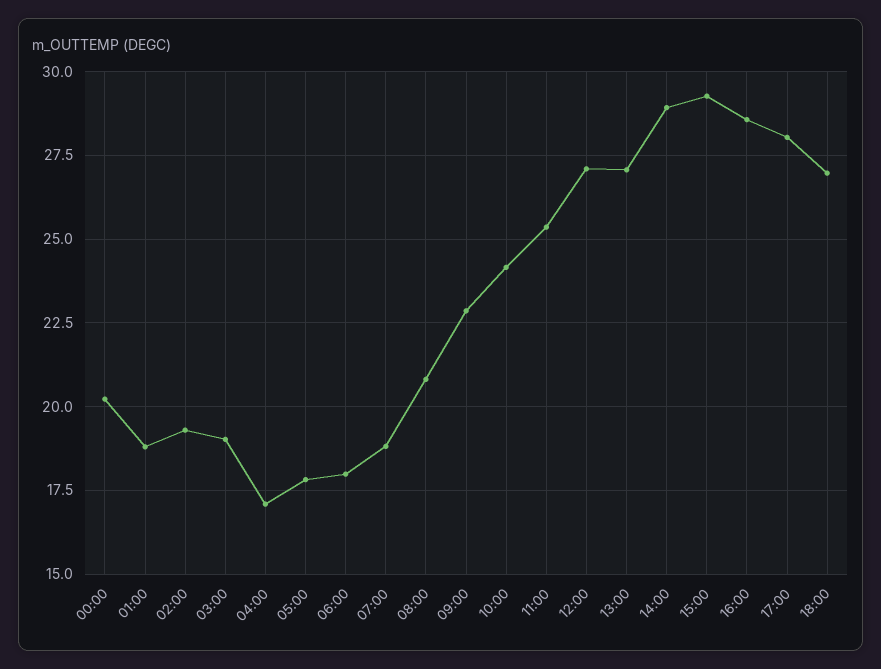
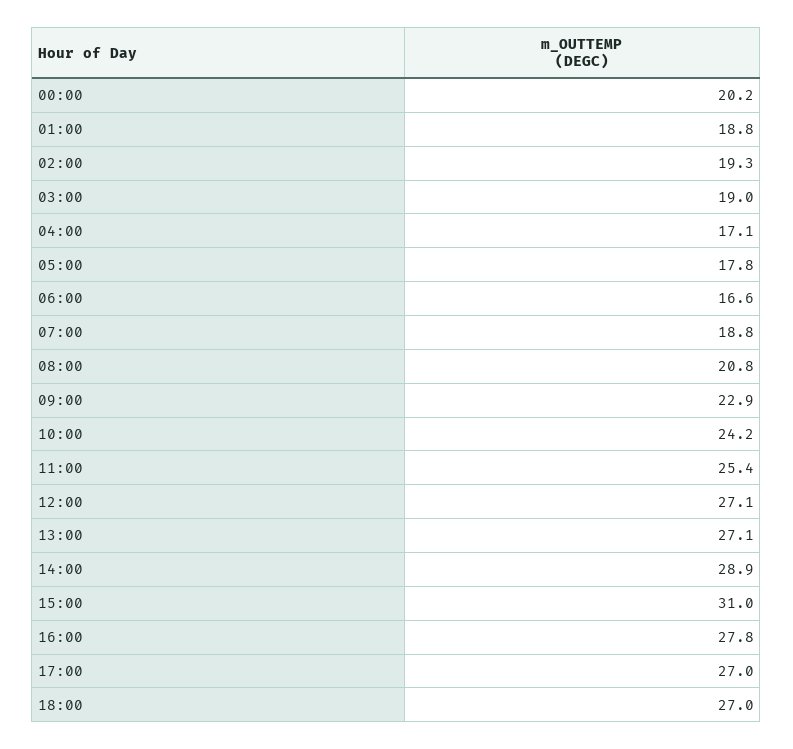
06:00: 18 -> 16.6
15:00: 29.25 -> 31
16:00: 28.5 -> 27.8
17:00: 28 -> 27

